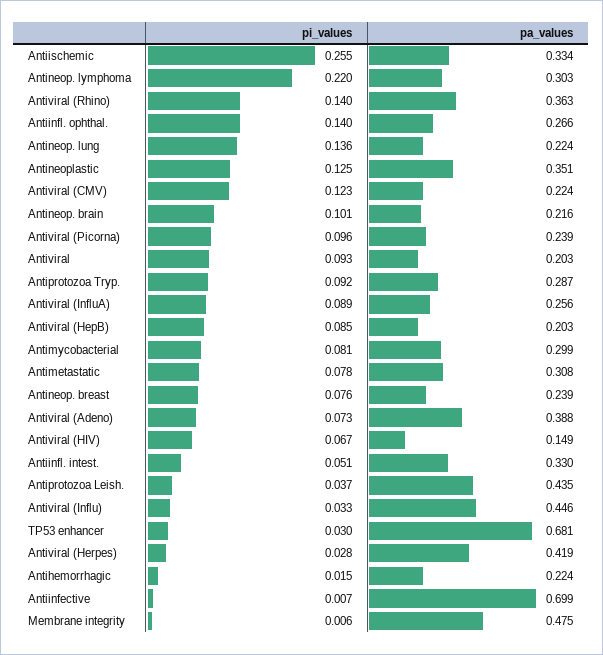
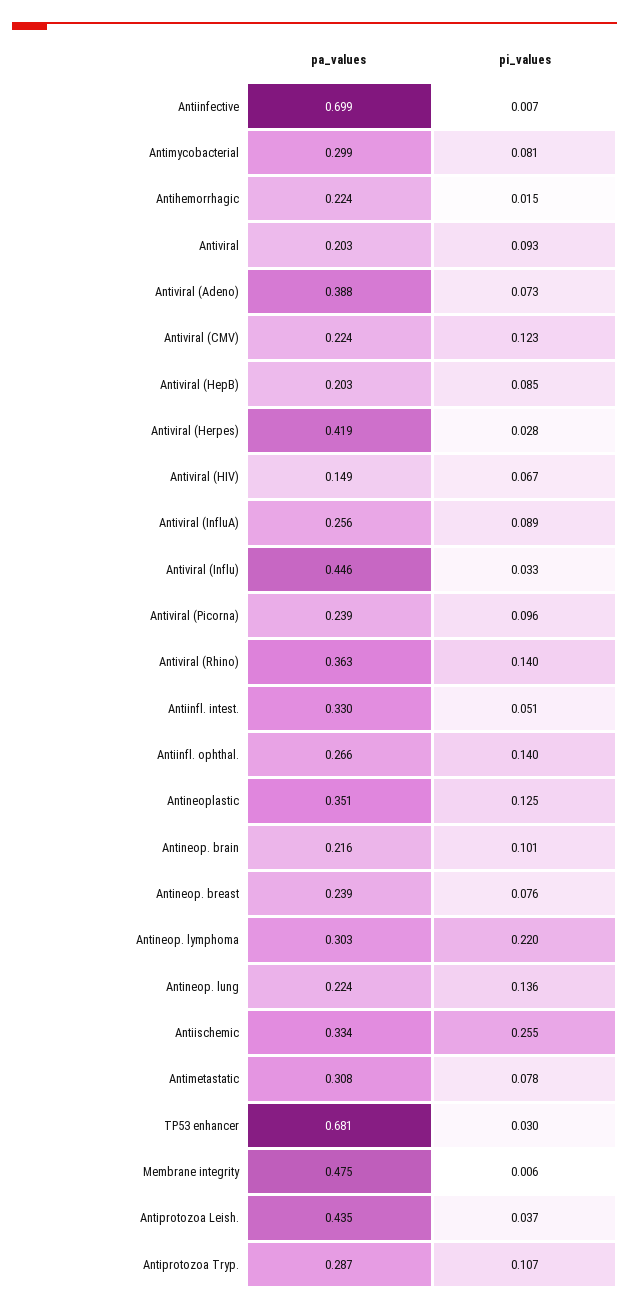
pi_values, Antiprotozoa Tryp.: 0.092 -> 0.107

